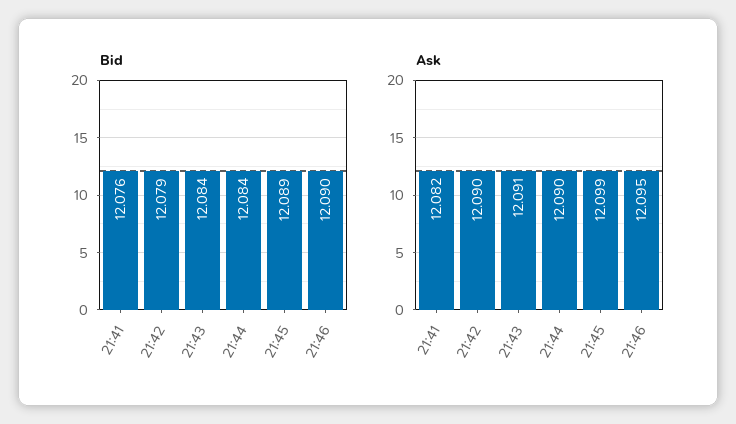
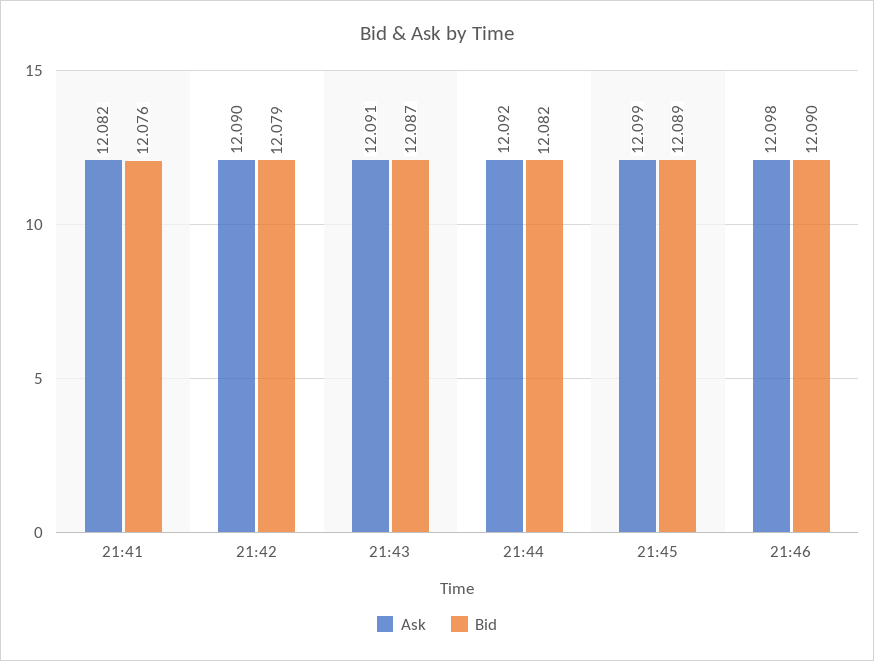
Bid, 21:43: 12.084 -> 12.087
Bid, 21:44: 12.084 -> 12.082
Ask, 21:44: 12.09 -> 12.092
Ask, 21:46: 12.095 -> 12.098

